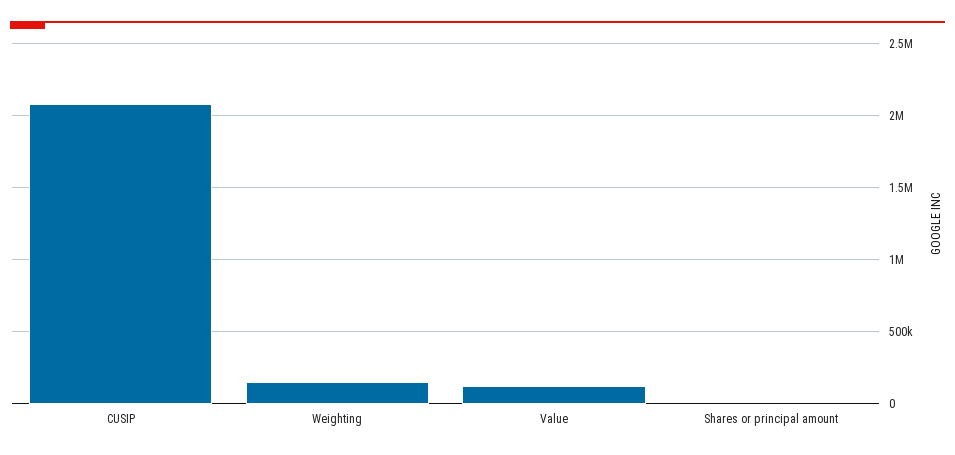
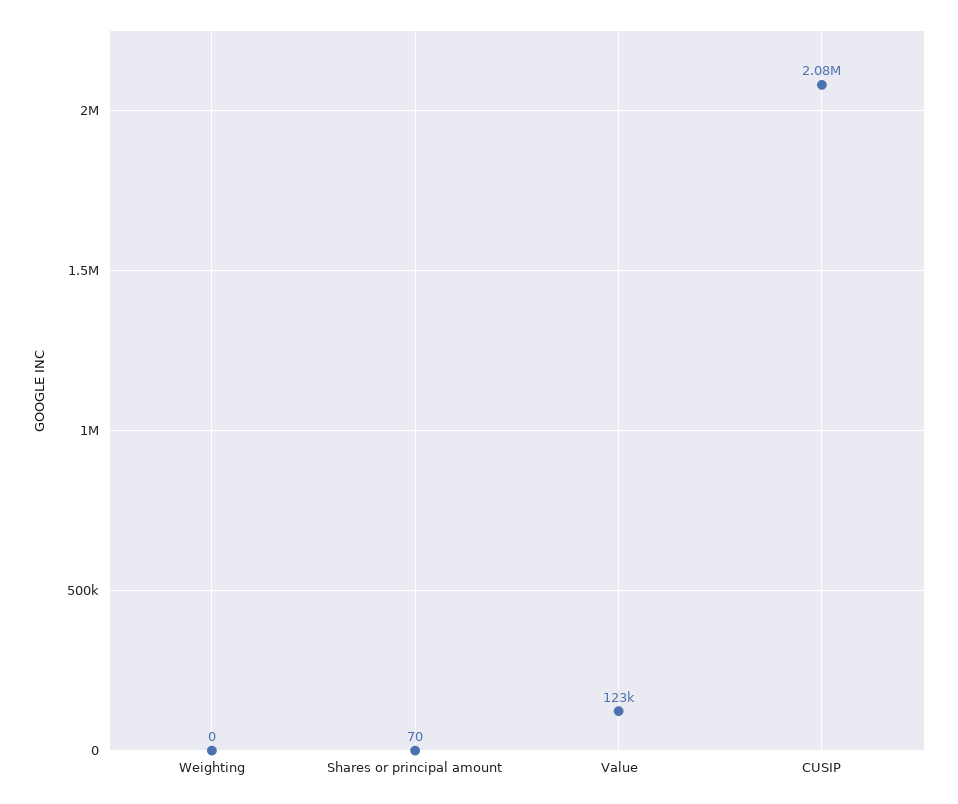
Weighting: 150000 -> 0

